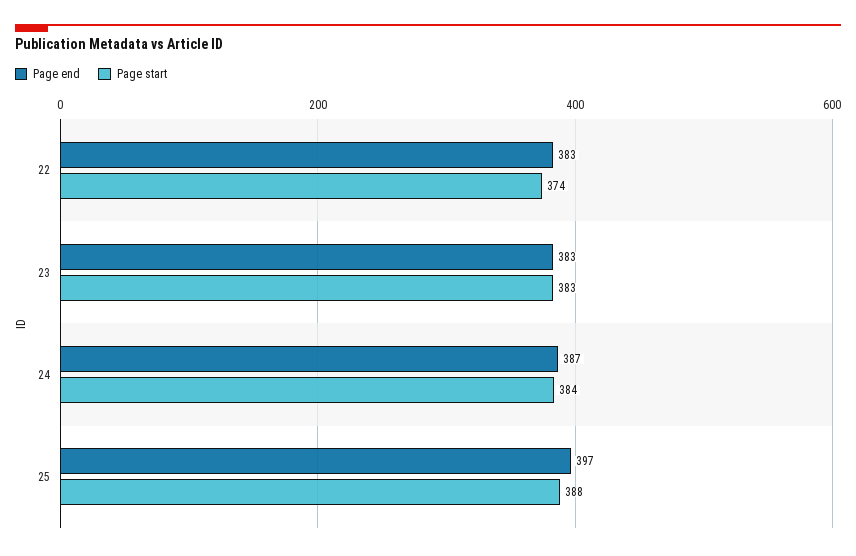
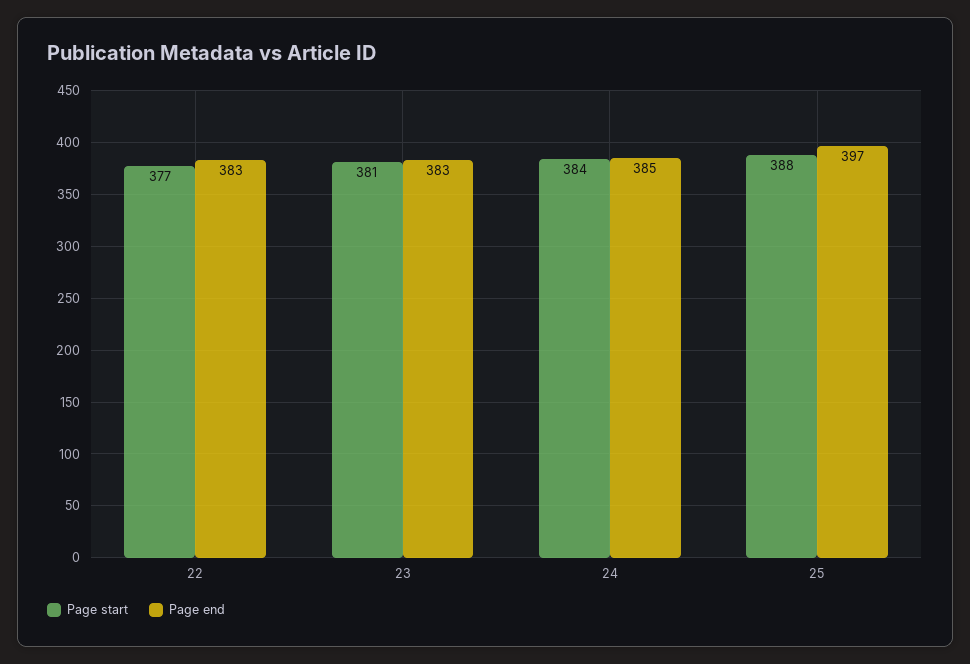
Page start, 22: 374 -> 377
Page start, 23: 383 -> 381
Page end, 24: 387 -> 385

